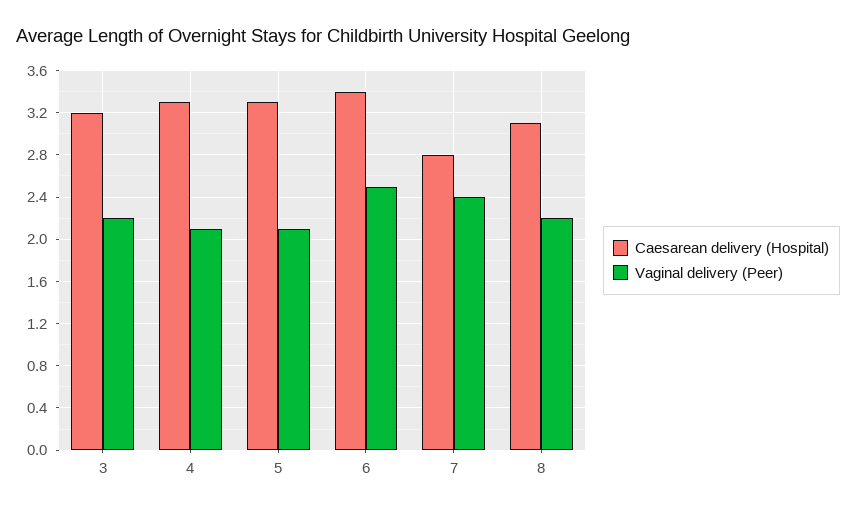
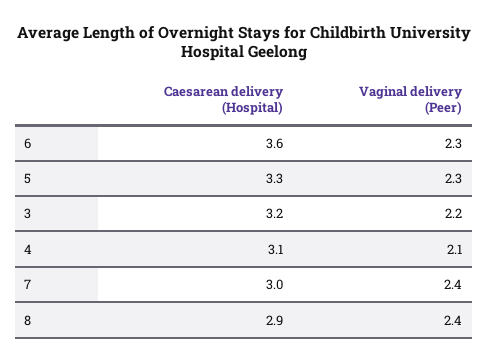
Caesarean delivery (Hospital), 4: 3.3 -> 3.1
Vaginal delivery (Peer), 5: 2.1 -> 2.3
Caesarean delivery (Hospital), 6: 3.4 -> 3.6
Vaginal delivery (Peer), 6: 2.5 -> 2.3
Caesarean delivery (Hospital), 7: 2.8 -> 3
Caesarean delivery (Hospital), 8: 3.1 -> 2.9
Vaginal delivery (Peer), 8: 2.2 -> 2.4

